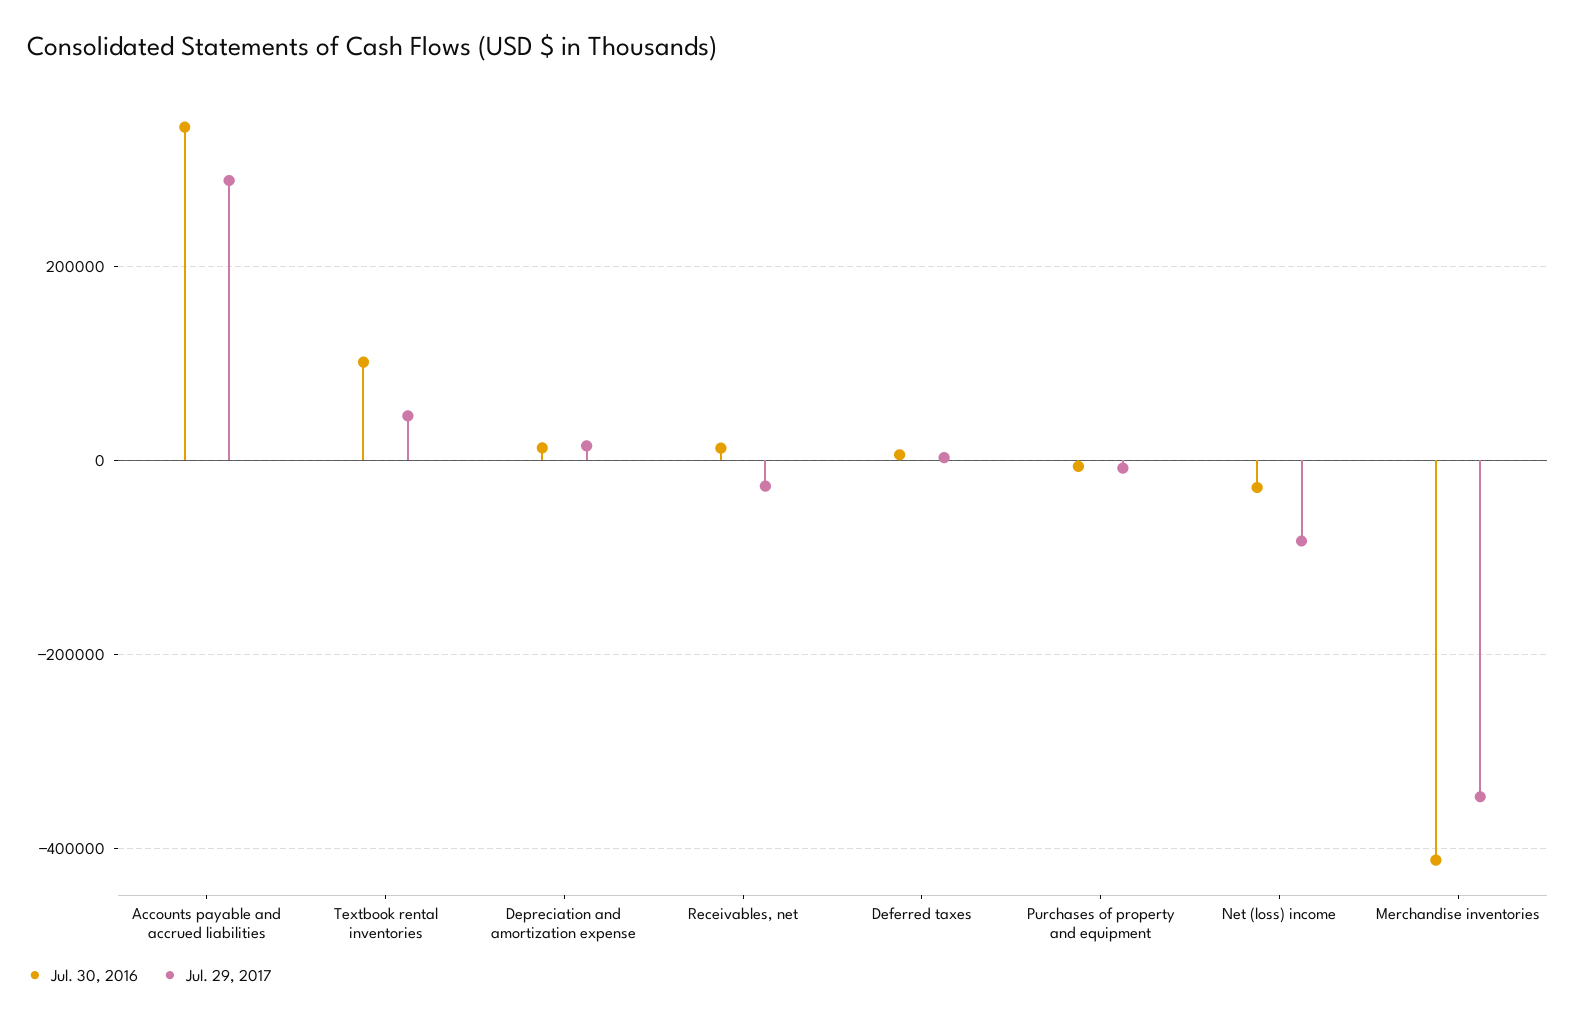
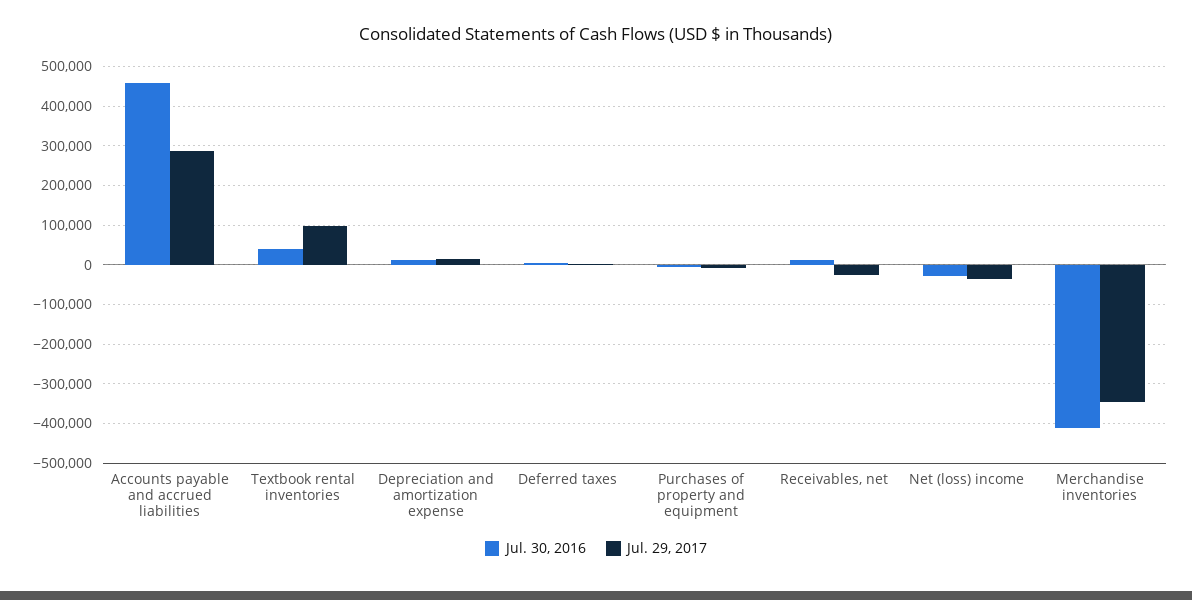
Jul. 30, 2016, Accounts payable and accrued liabilities: 340000 -> 460000
Jul. 30, 2016, Textbook rental inventories: 100000 -> 40000
Jul. 29, 2017, Textbook rental inventories: 40000 -> 100000
Jul. 29, 2017, Net (loss) income: -80000 -> -40000

